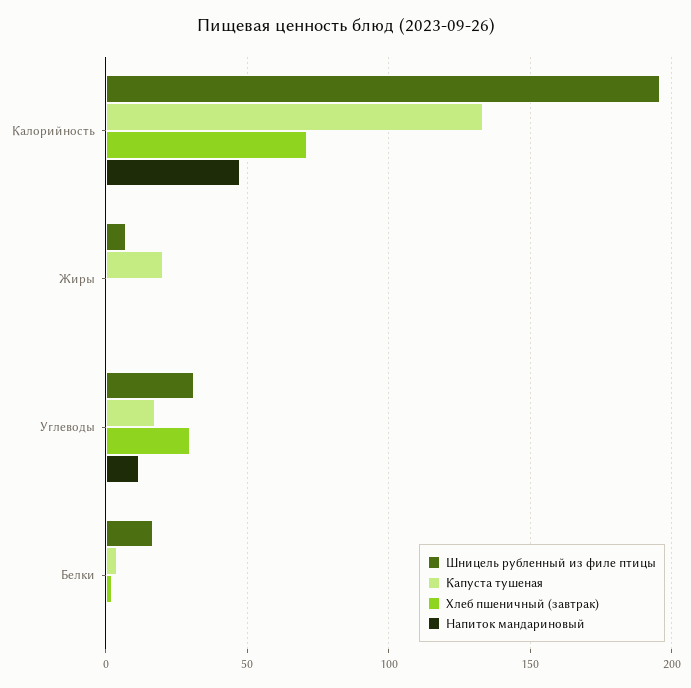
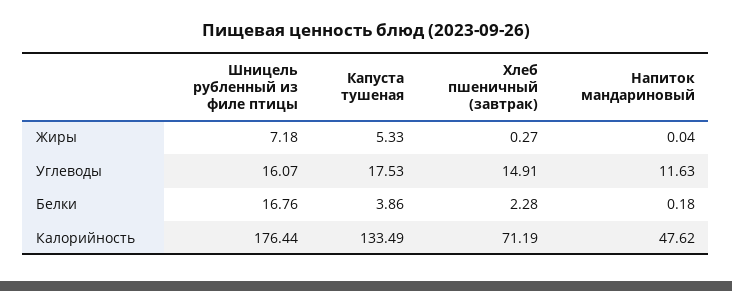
Шницель рубленный из филе птицы, Калорийность: 195 -> 176.44
Капуста тушеная, Жиры: 20 -> 5.33
Шницель рубленный из филе птицы, Углеводы: 30 -> 16.07
Хлеб пшеничный (завтрак), Углеводы: 30 -> 14.91

